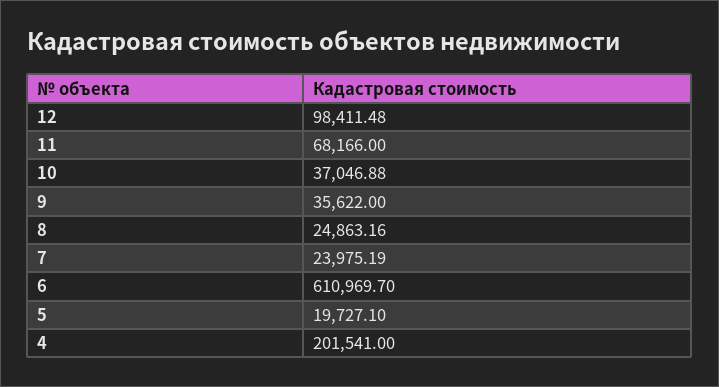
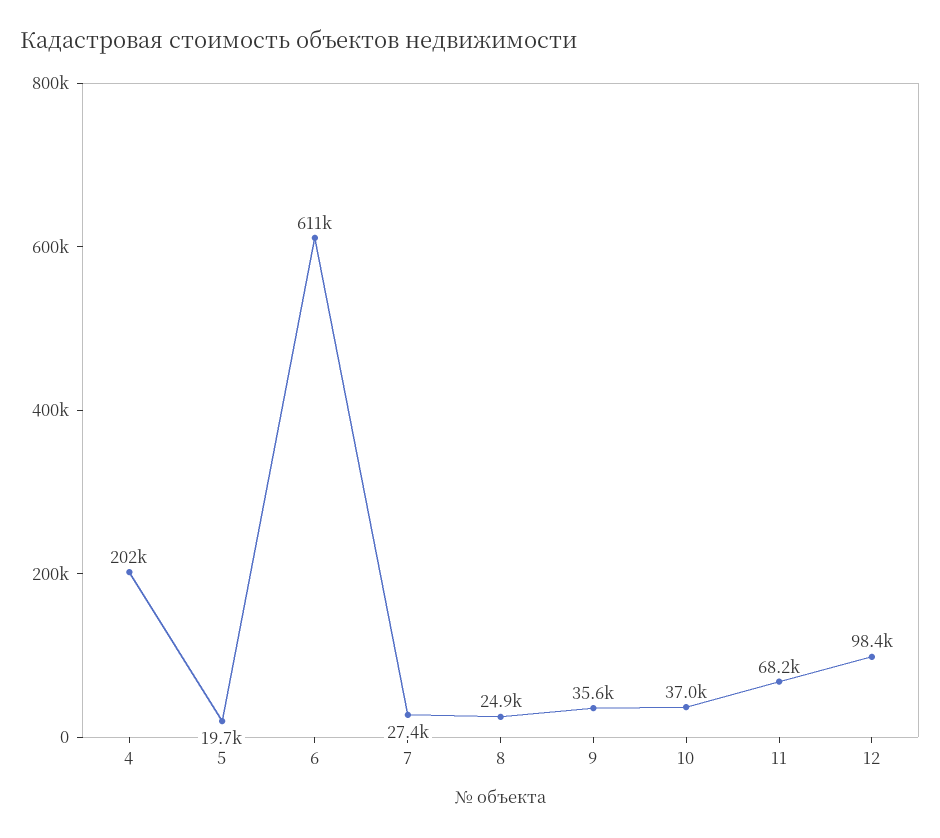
7: 23975.19 -> 27400

